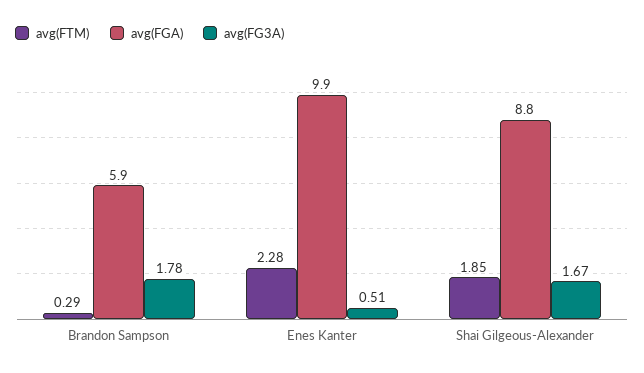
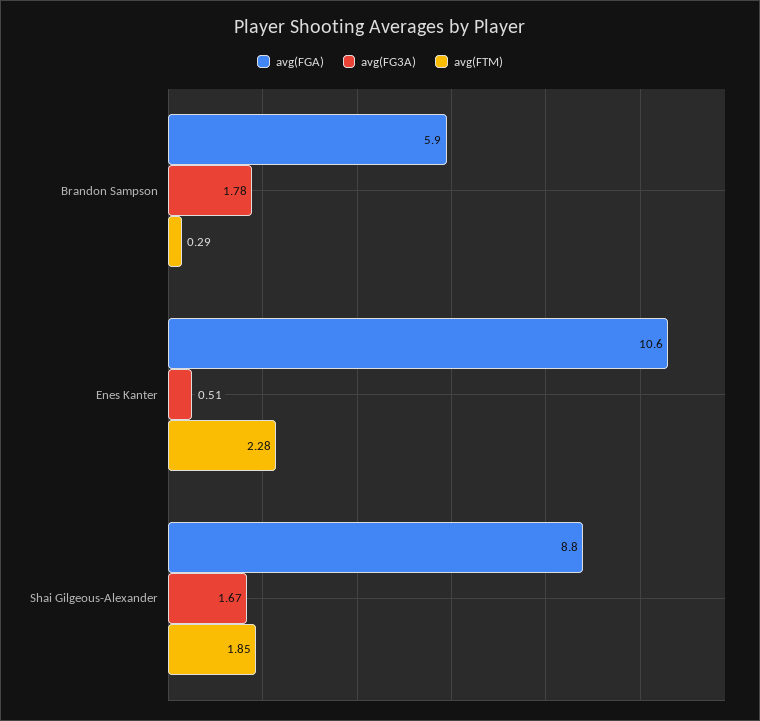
avg(FGA), Enes Kanter: 9.9 -> 10.6

